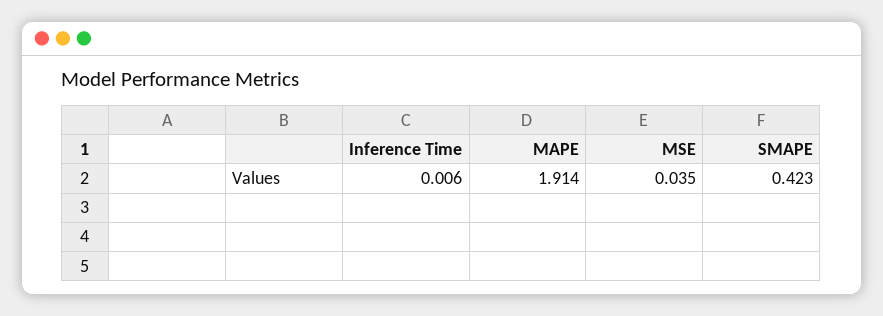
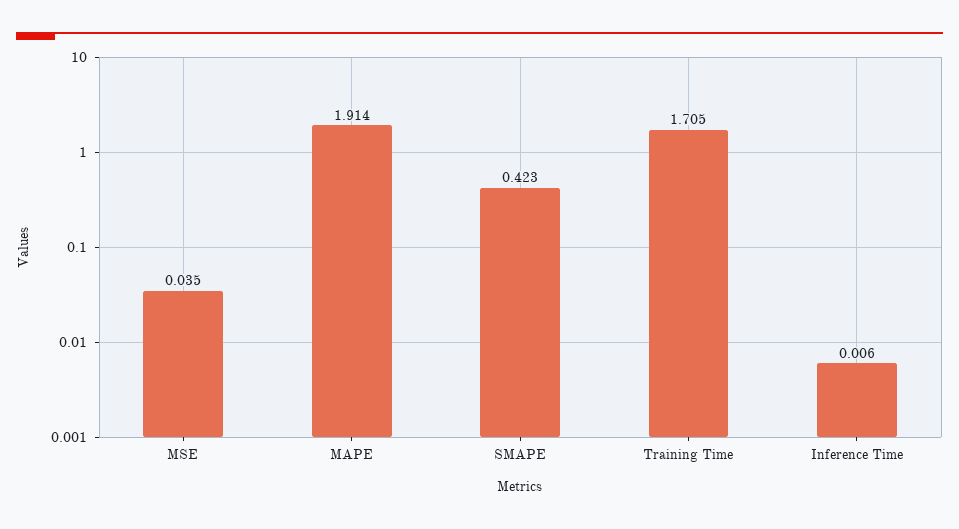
Training Time: none -> 1.705

